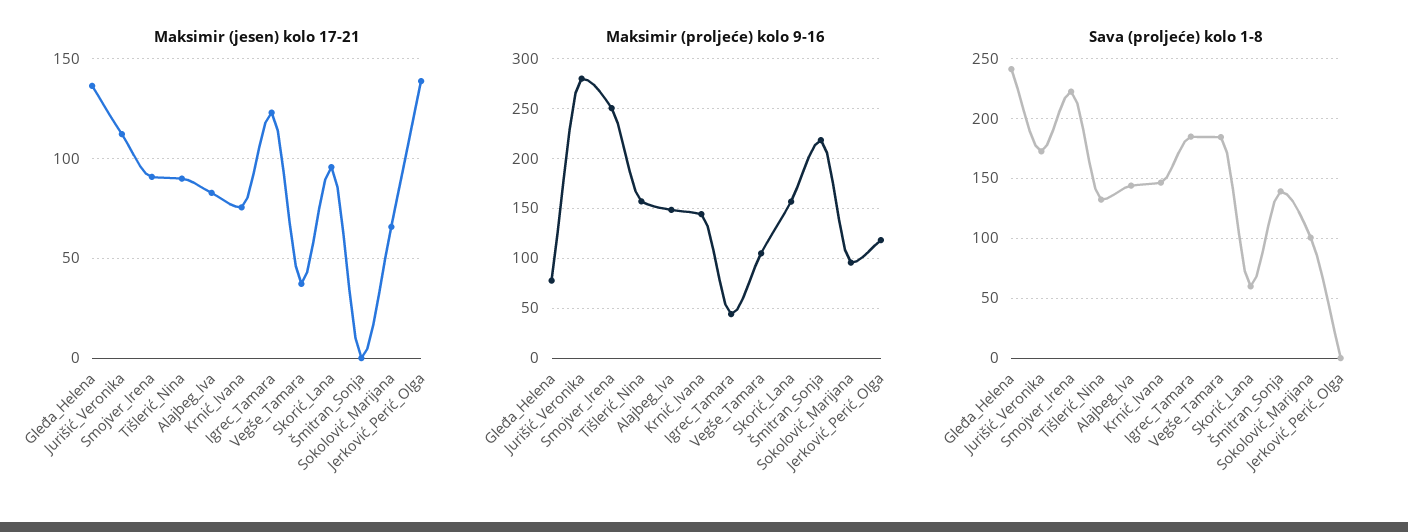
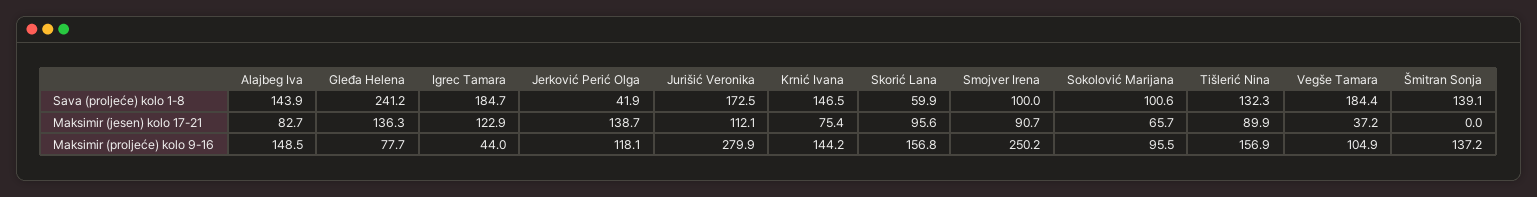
Maksimir (proljeće) kolo 9-16, Šmitran_Sonja: 220 -> 137.2
Sava (proljeće) kolo 1-8, Smojver_Irena: 220 -> 100
Sava (proljeće) kolo 1-8, Jerković_Perić_Olga: 0 -> 41.9

